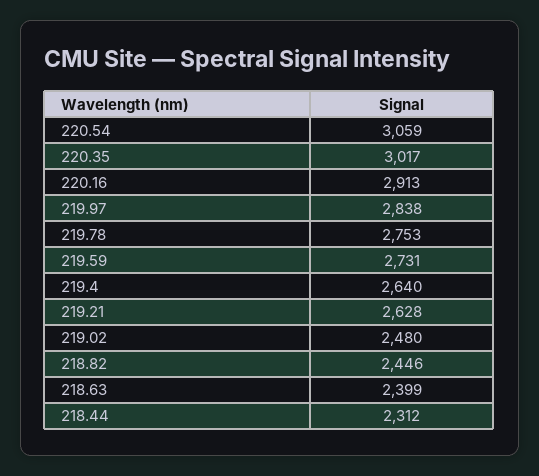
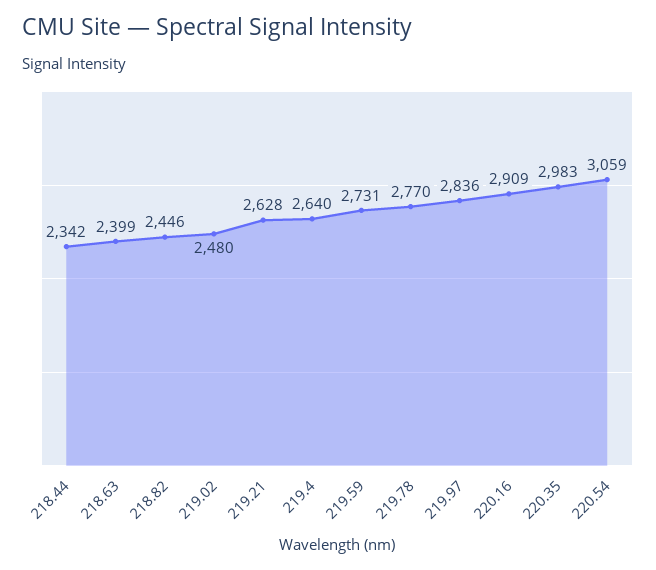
220.35: 3017 -> 2983
220.16: 2913 -> 2909
219.97: 2838 -> 2836
219.78: 2753 -> 2770
218.44: 2312 -> 2342

